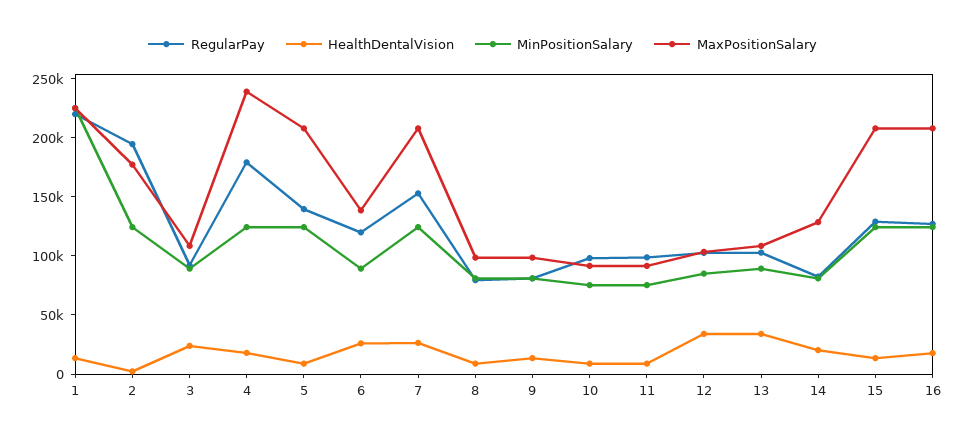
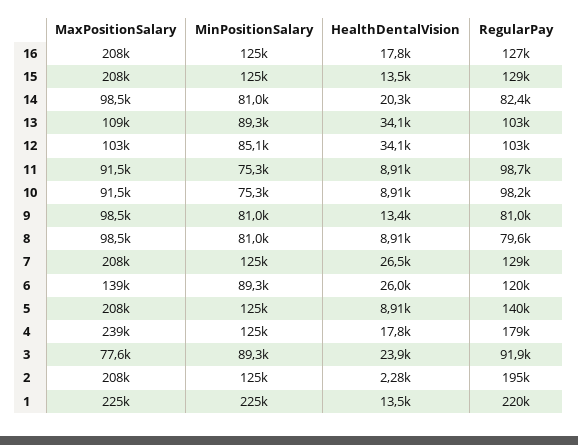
MaxPositionSalary, 2: 180000 -> 208000
MaxPositionSalary, 3: 110000 -> 77600
RegularPay, 7: 150000 -> 129000
MaxPositionSalary, 14: 130000 -> 98500

